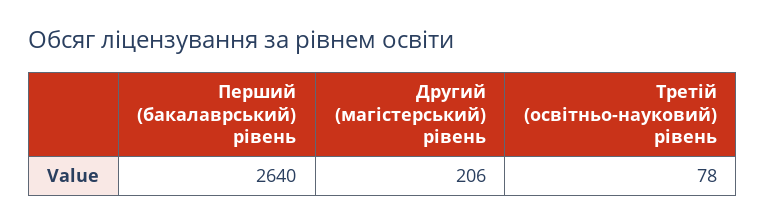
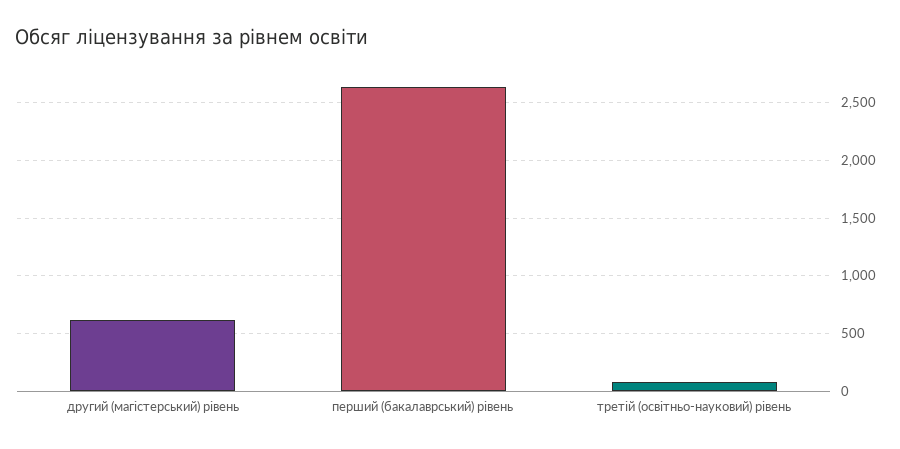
Другий (магістерський) рівень: 206 -> 600

